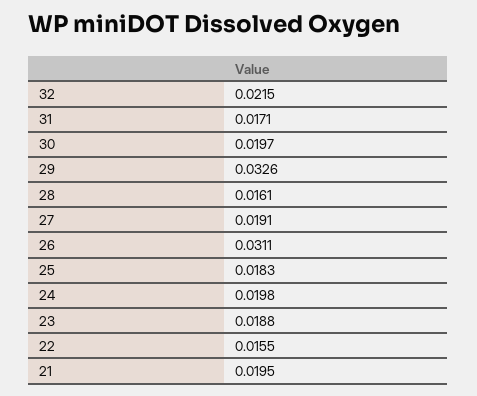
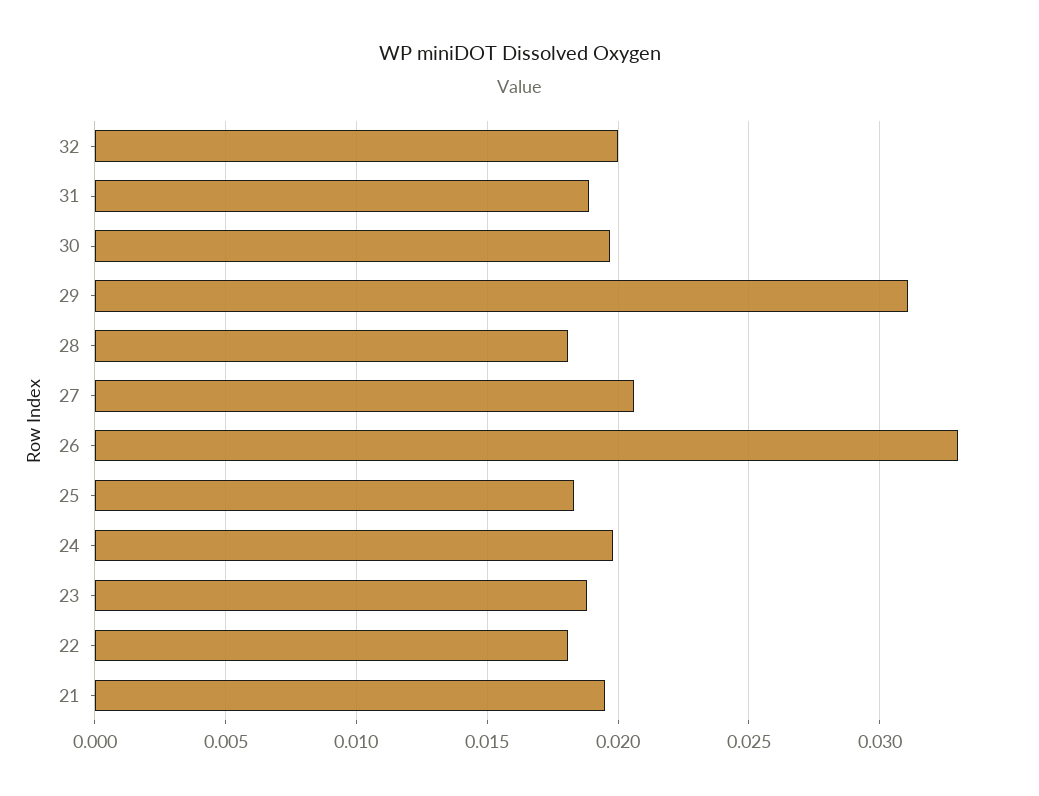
32: 0.0215 -> 0.02
31: 0.0171 -> 0.019
29: 0.0326 -> 0.031
28: 0.0161 -> 0.018
27: 0.0191 -> 0.0205
26: 0.0311 -> 0.033
22: 0.0155 -> 0.018

